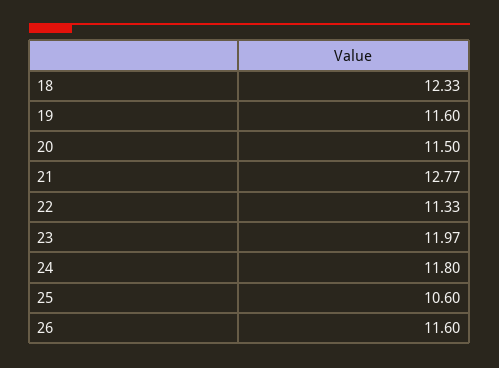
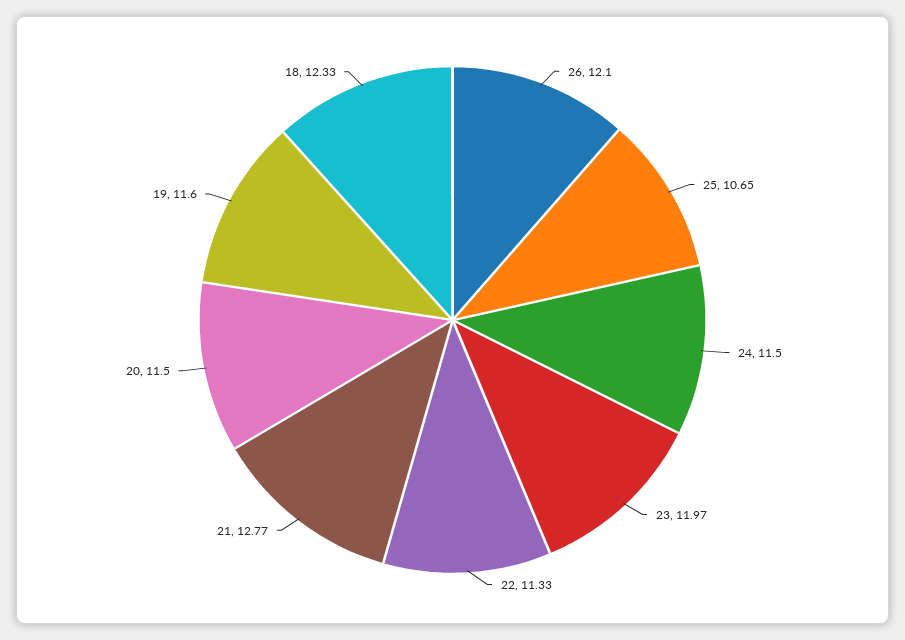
24: 11.8 -> 11.5
25: 10.6 -> 10.65
26: 11.6 -> 12.1

